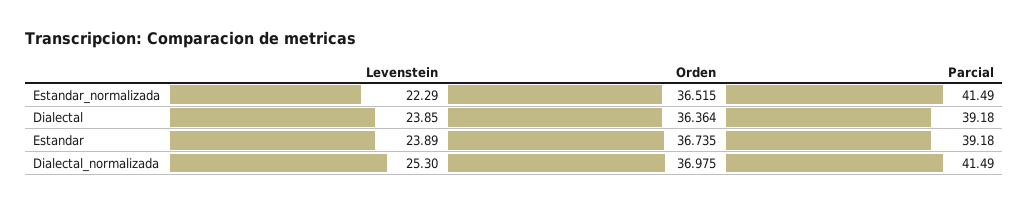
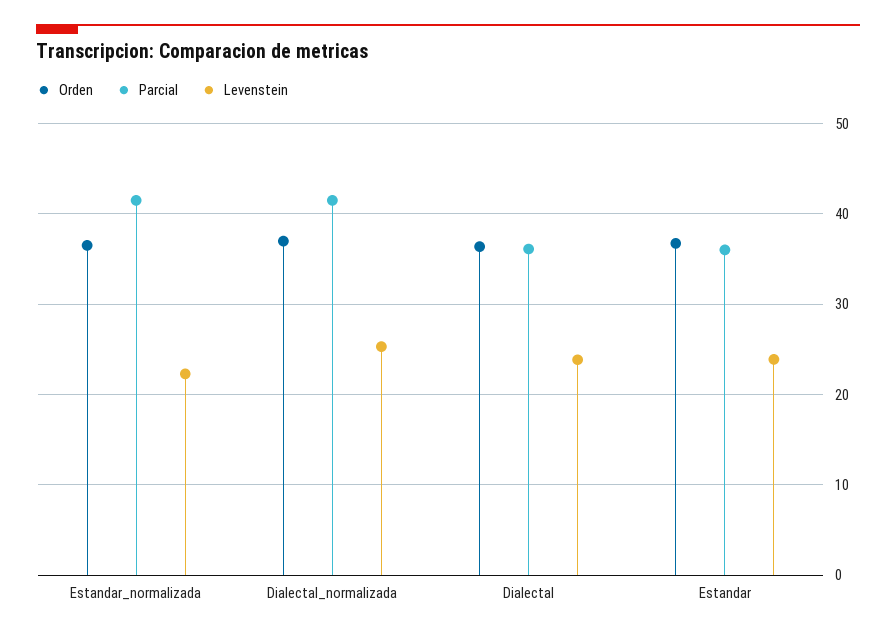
Parcial, Dialectal: 39.18 -> 36
Parcial, Estandar: 39.18 -> 36

